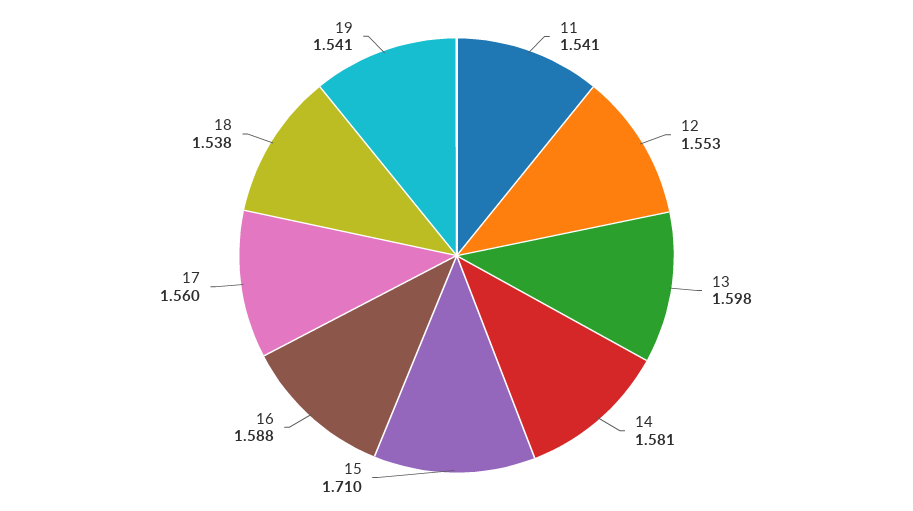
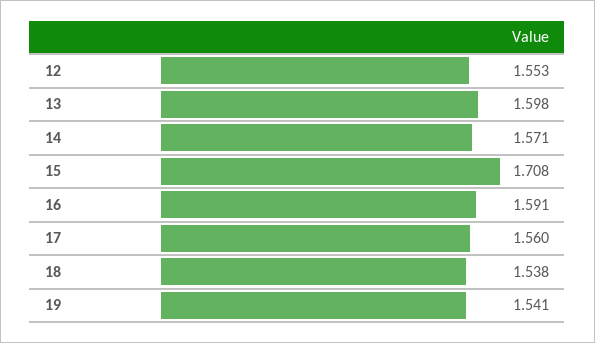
11: 1.541 -> none
14: 1.581 -> 1.571
15: 1.71 -> 1.708
16: 1.588 -> 1.591

